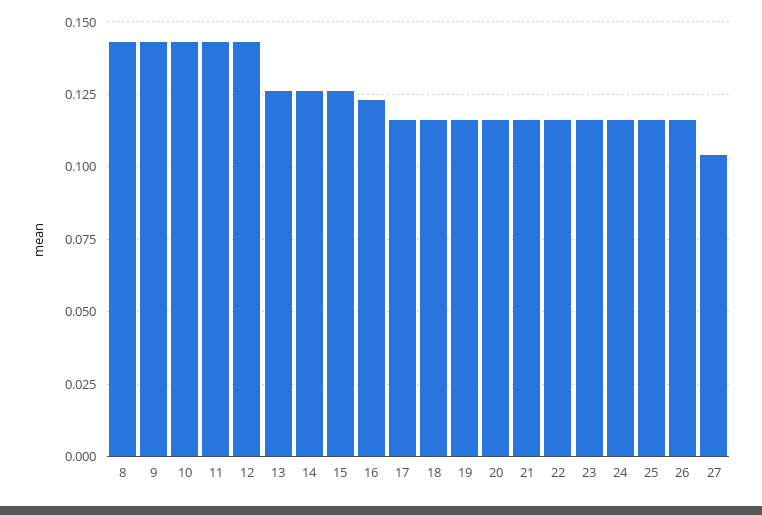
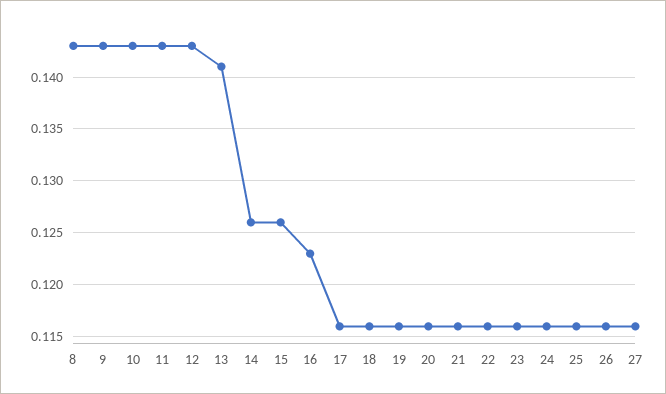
13: 0.125 -> 0.141
27: 0.105 -> 0.116

